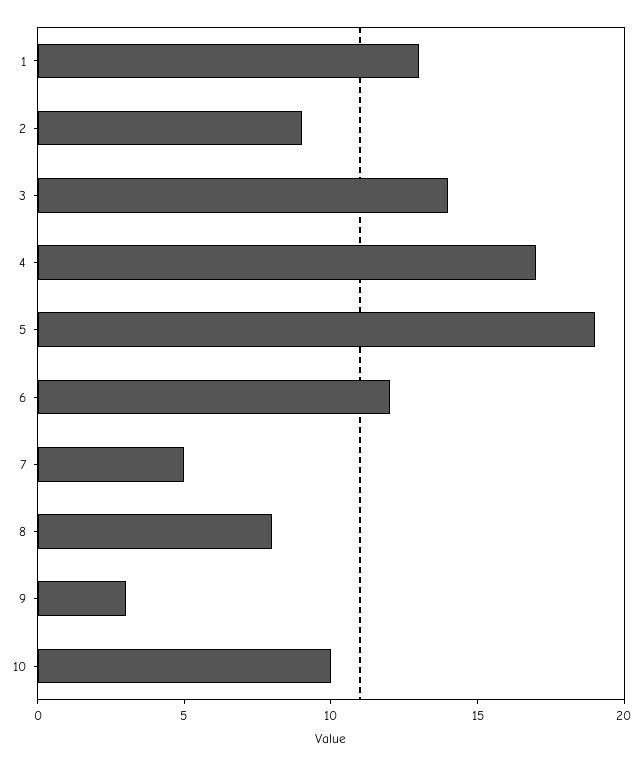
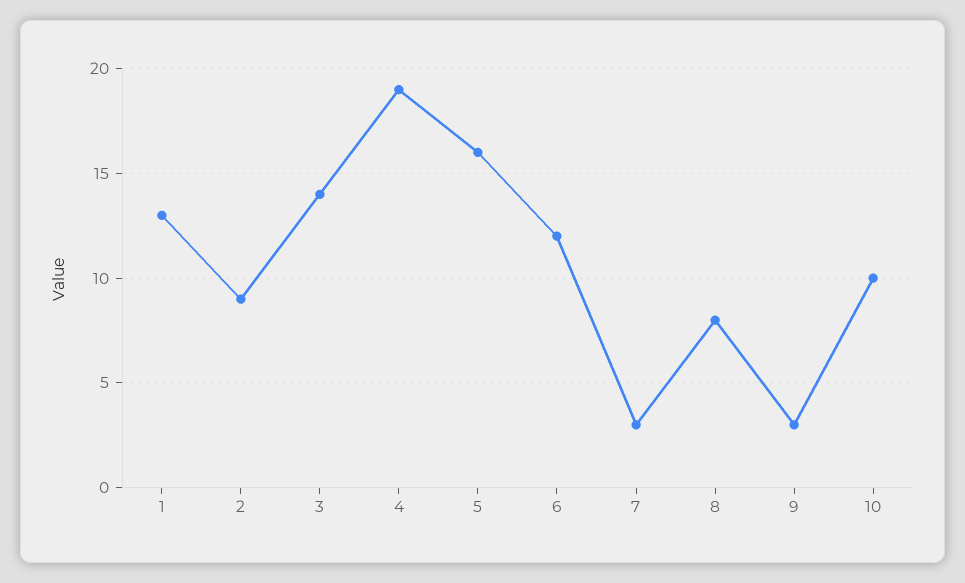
4: 17 -> 19
5: 19 -> 16
7: 5 -> 3

